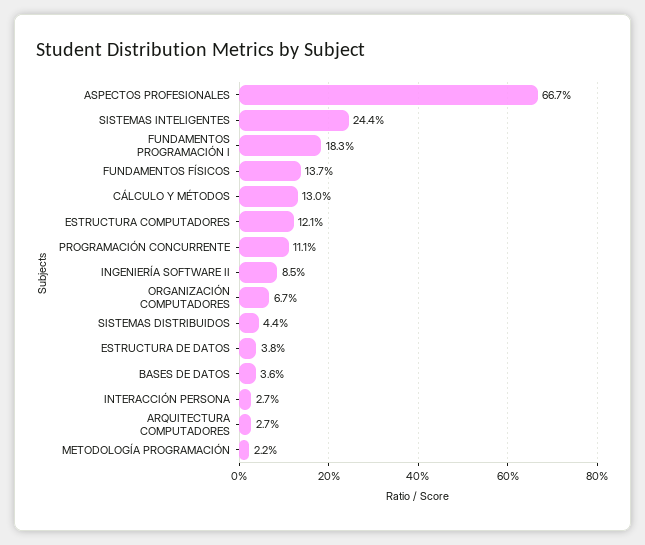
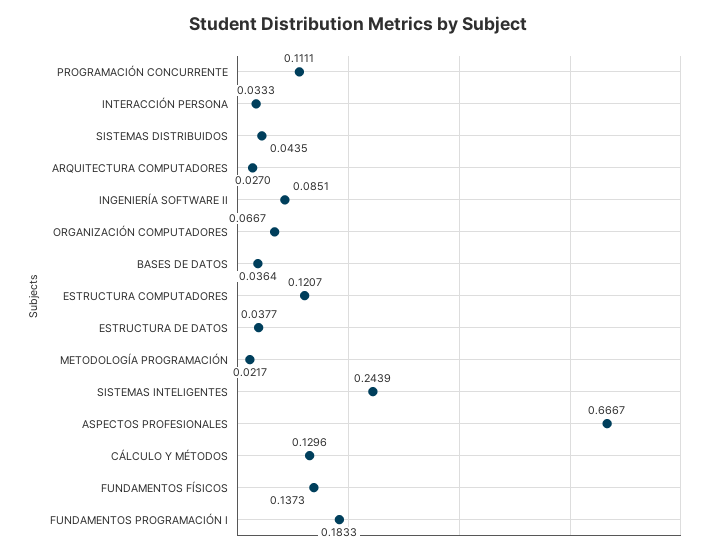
INTERACCIÓN PERSONA: 0.027 -> 0.0333

